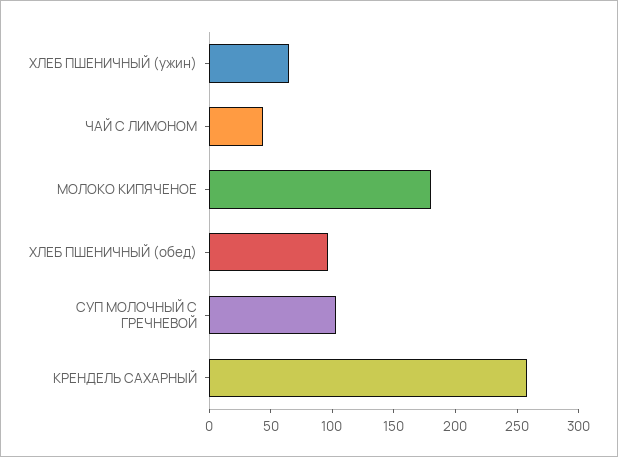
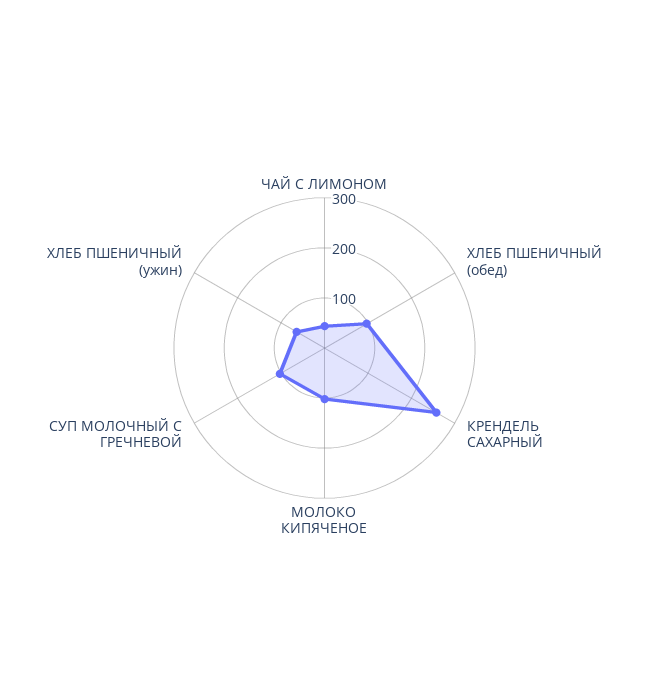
МОЛОКО КИПЯЧЕНОЕ: 180 -> 100

